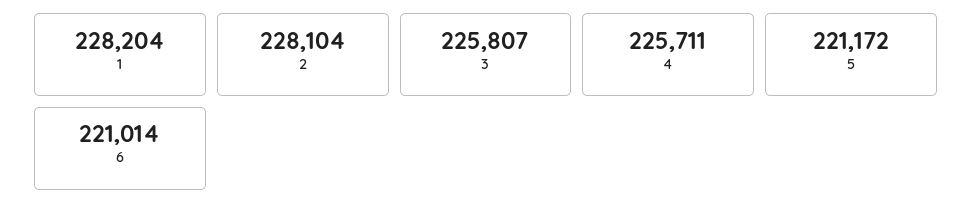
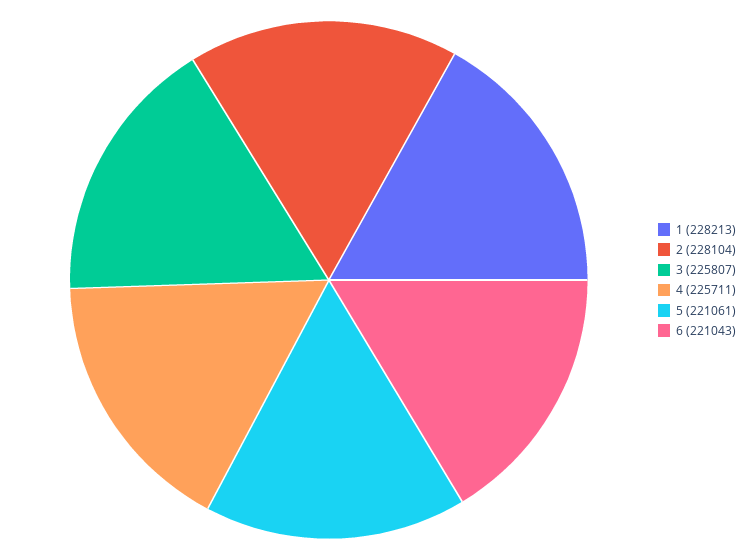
1: 228204 -> 228213
5: 221172 -> 221061
6: 221014 -> 221043

